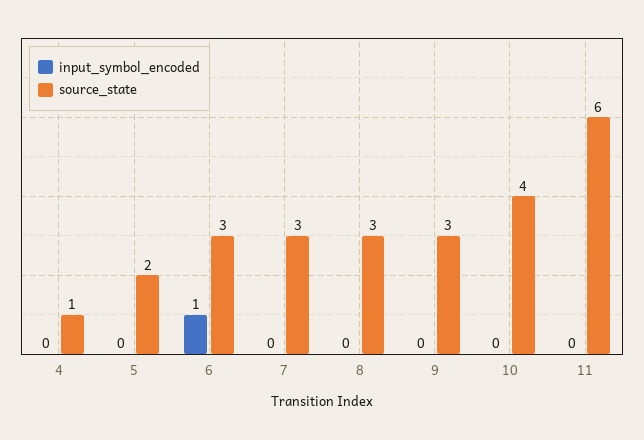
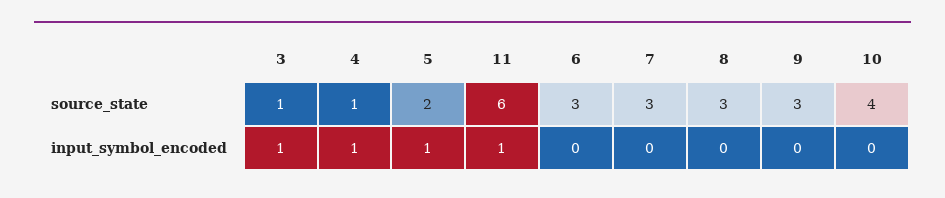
input_symbol_encoded, 4: 0 -> 1
input_symbol_encoded, 5: 0 -> 1
input_symbol_encoded, 6: 1 -> 0
input_symbol_encoded, 11: 0 -> 1
source_state, 3: none -> 1
input_symbol_encoded, 3: none -> 1

